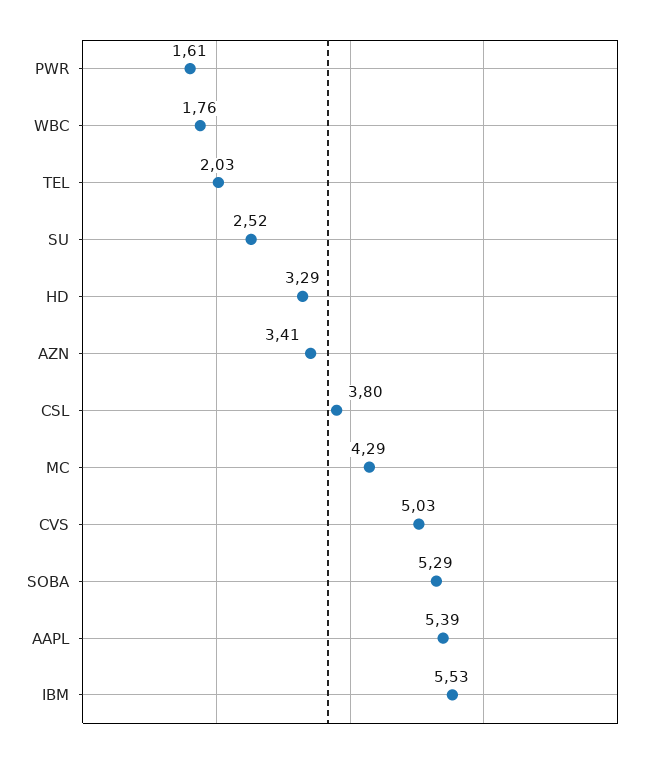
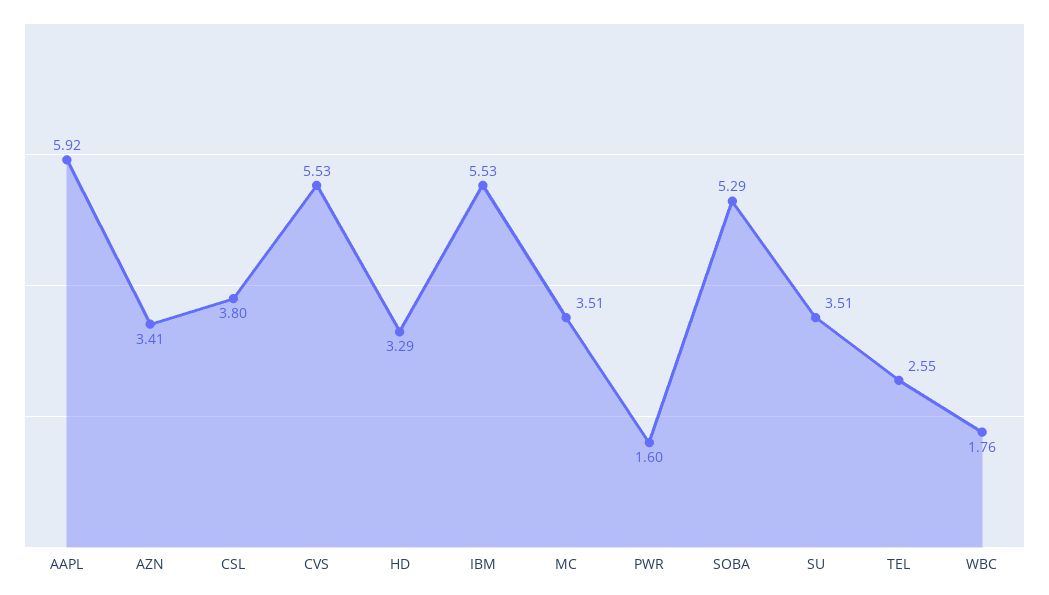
PWR: 1.61 -> 1.6
TEL: 2.03 -> 2.55
SU: 2.52 -> 3.51
MC: 4.29 -> 3.51
CVS: 5.03 -> 5.53
AAPL: 5.39 -> 5.92

